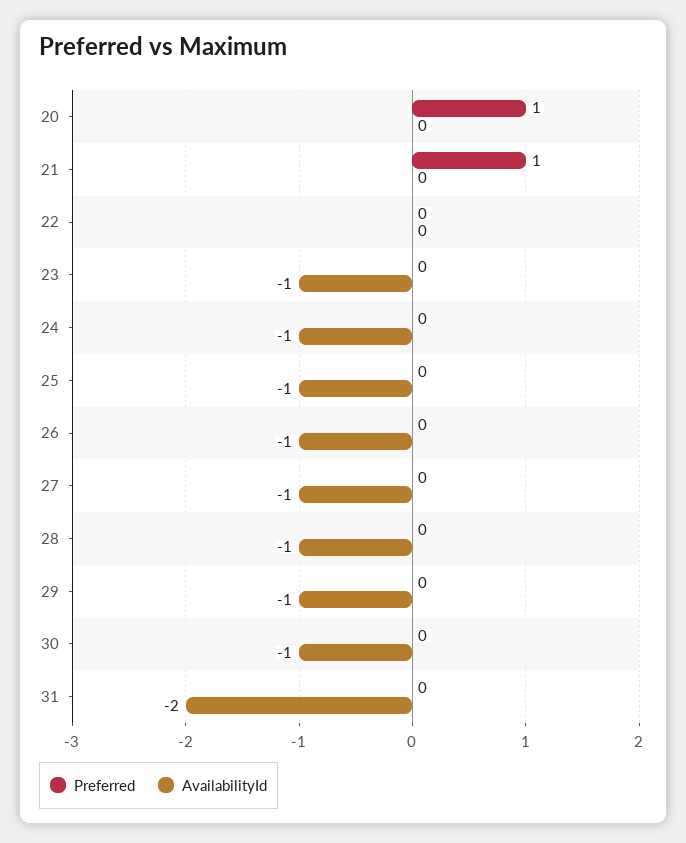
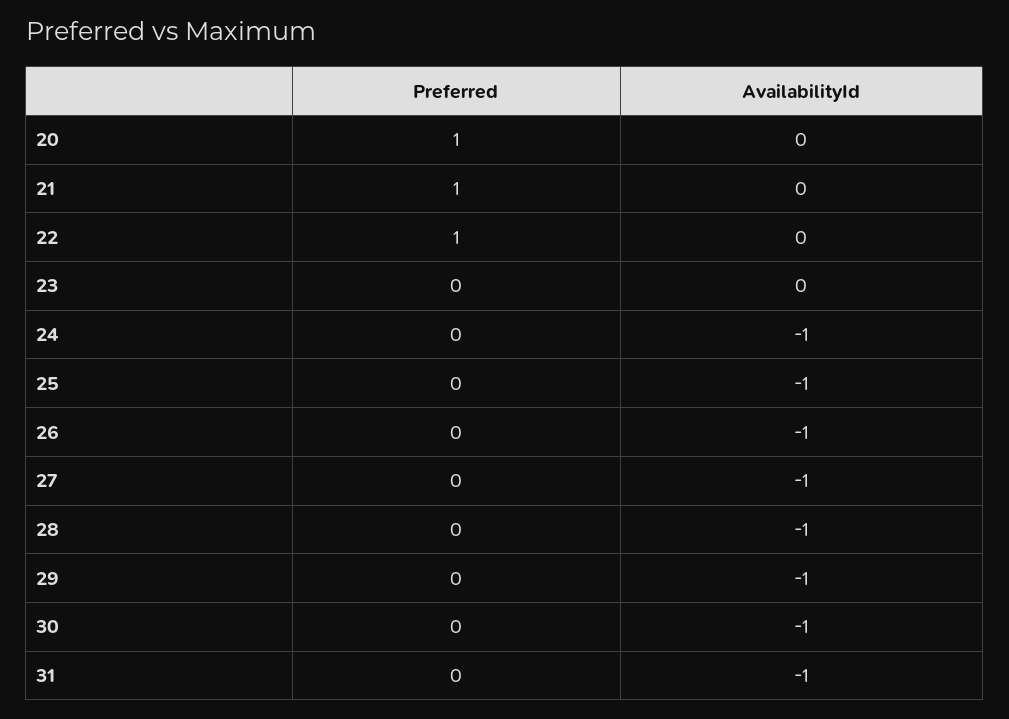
Preferred, 22: 0 -> 1
AvailabilityId, 23: -1 -> 0
AvailabilityId, 31: -2 -> -1

